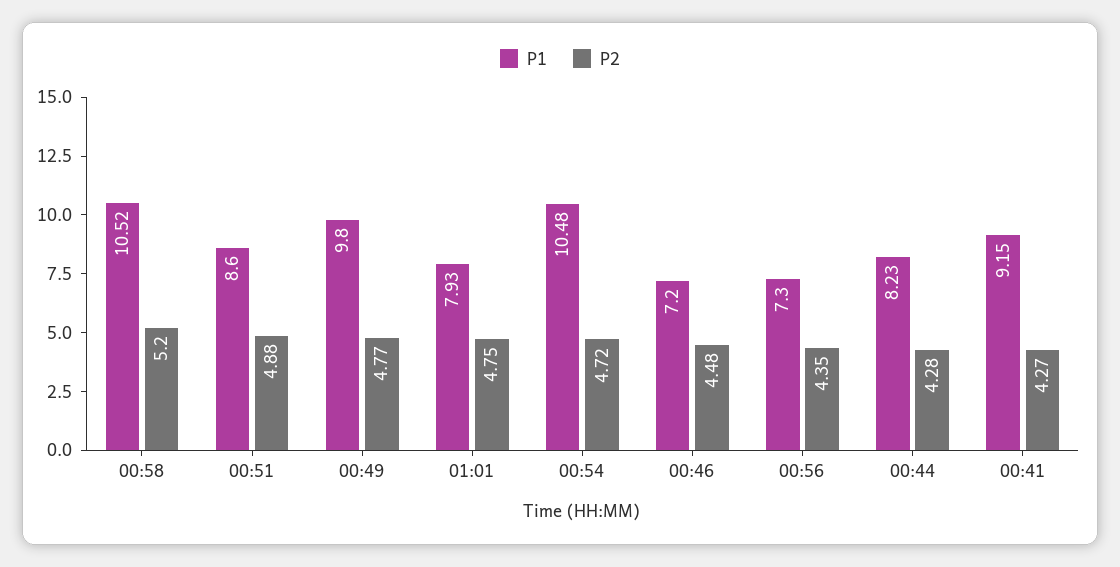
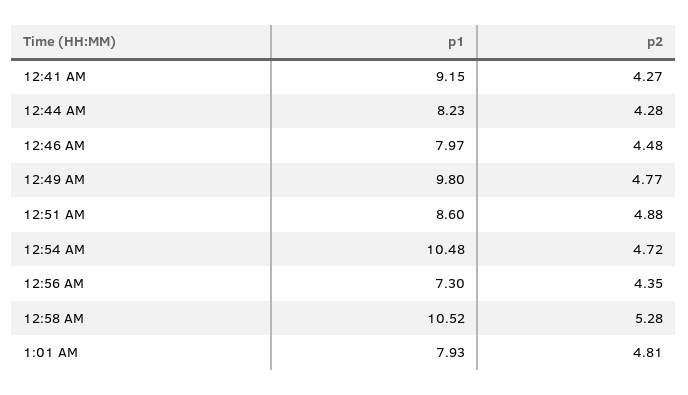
P2, 00:58: 5.2 -> 5.28
P2, 01:01: 4.75 -> 4.81
P1, 00:46: 7.2 -> 7.97

